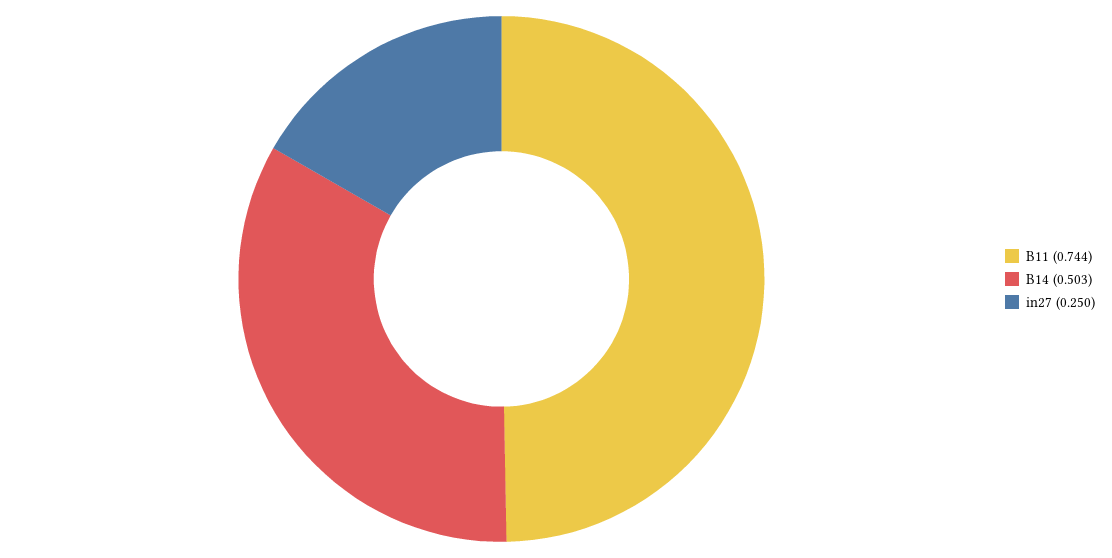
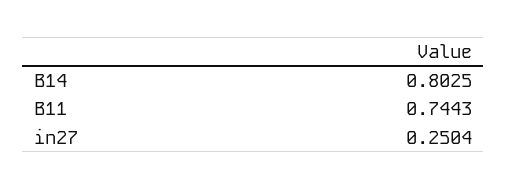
B14: 0.503 -> 0.8025

